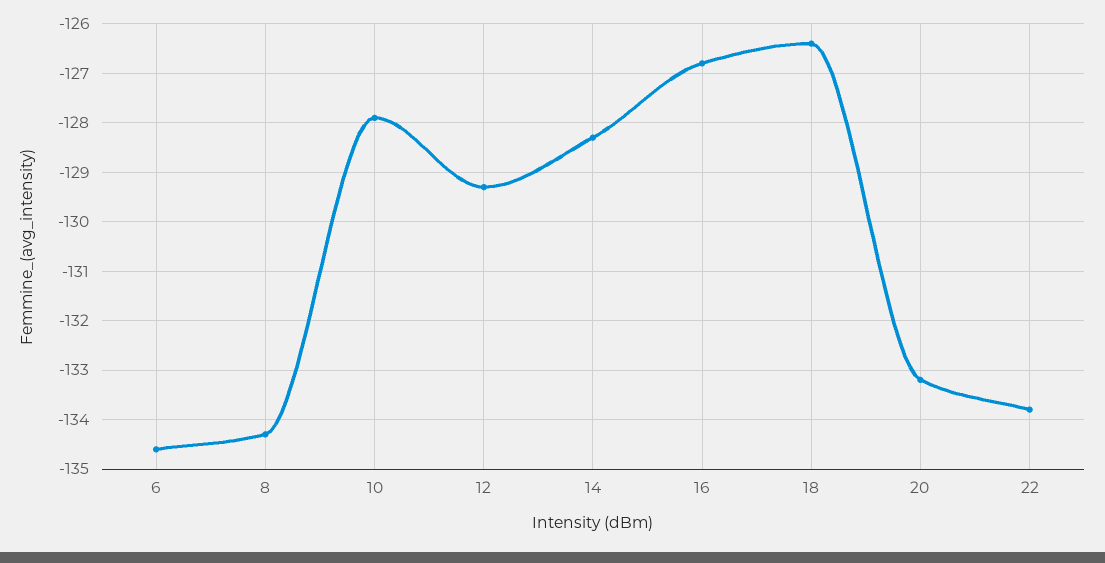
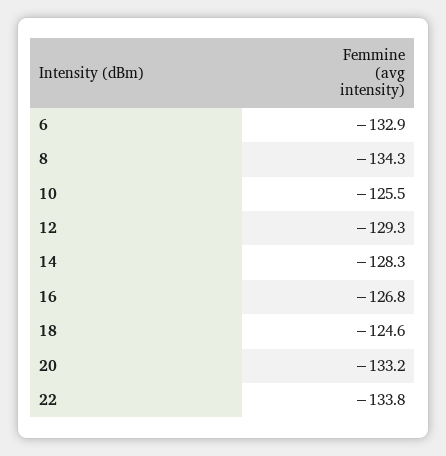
6: -134.5 -> -132.9
10: -128 -> -125.5
18: -126.5 -> -124.6

